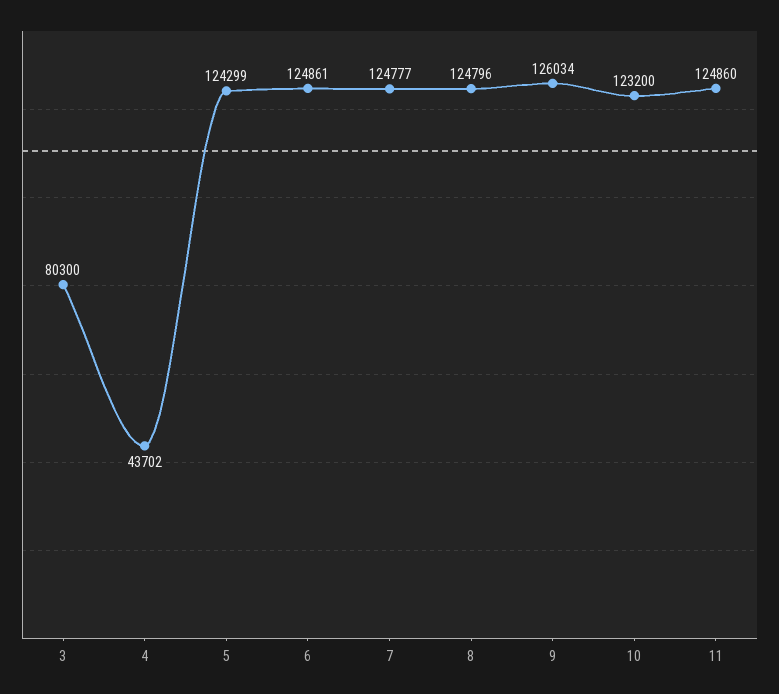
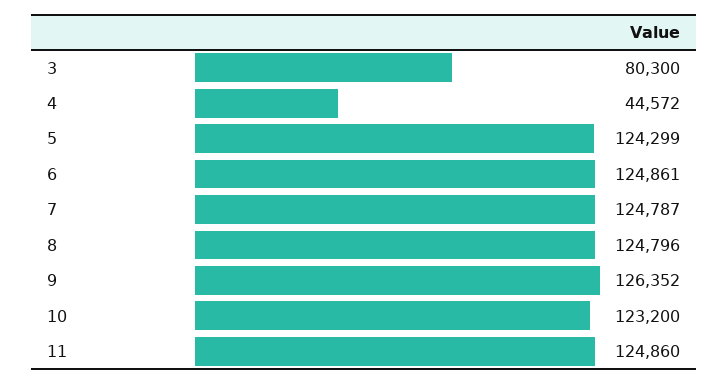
4: 43702 -> 44572
7: 124777 -> 124787
9: 126034 -> 126352

